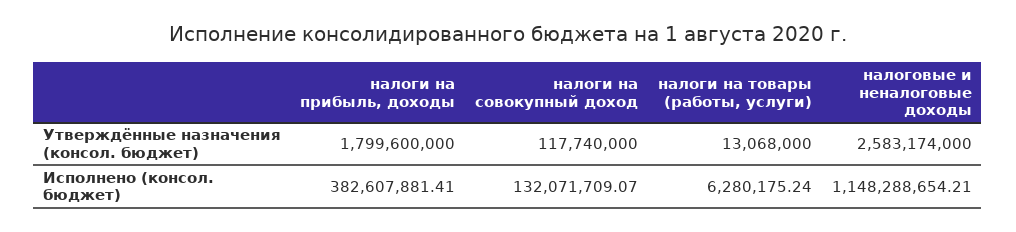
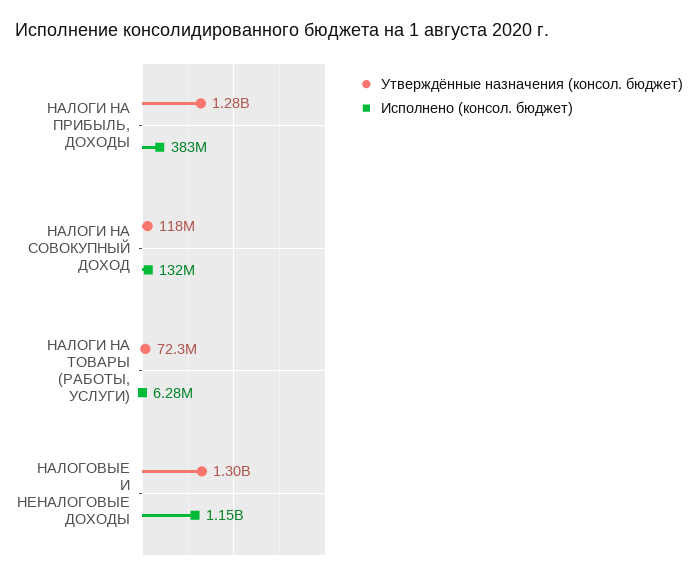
Утверждённые назначения (консол. бюджет), налоги на прибыль, доходы: 1799600000 -> 1280000000
Утверждённые назначения (консол. бюджет), налоги на товары (работы, услуги): 13068000 -> 72300000
Утверждённые назначения (консол. бюджет), налоговые и неналоговые доходы: 2583174000 -> 1300000000

